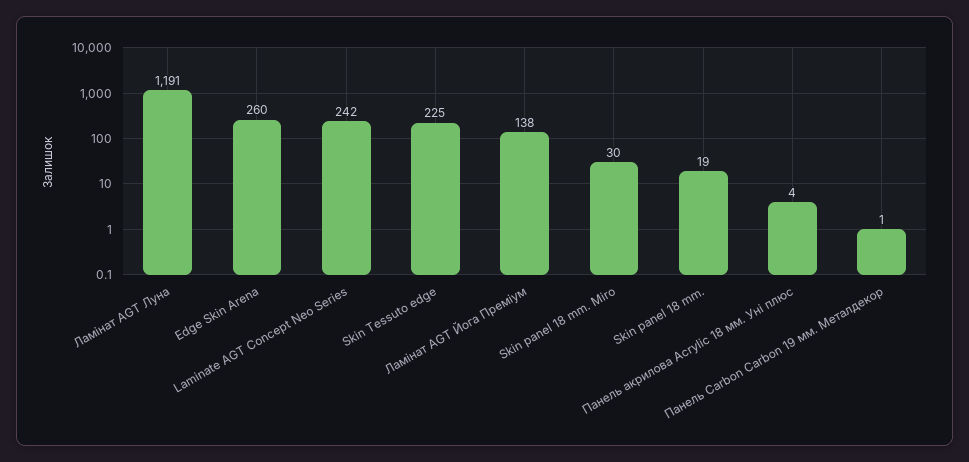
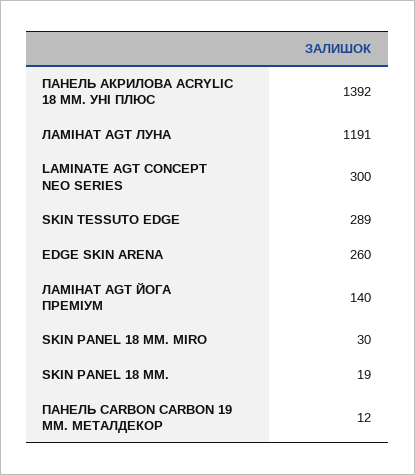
Laminate AGT Concept Neo Series: 242 -> 300
Skin Tessuto edge: 225 -> 289
Ламінат AGT Йога Преміум: 138 -> 140
Панель акрилова Acrylic 18 мм. Уні плюс: 4 -> 1392
Панель Carbon Carbon 19 мм. Металдекор: 1 -> 12

